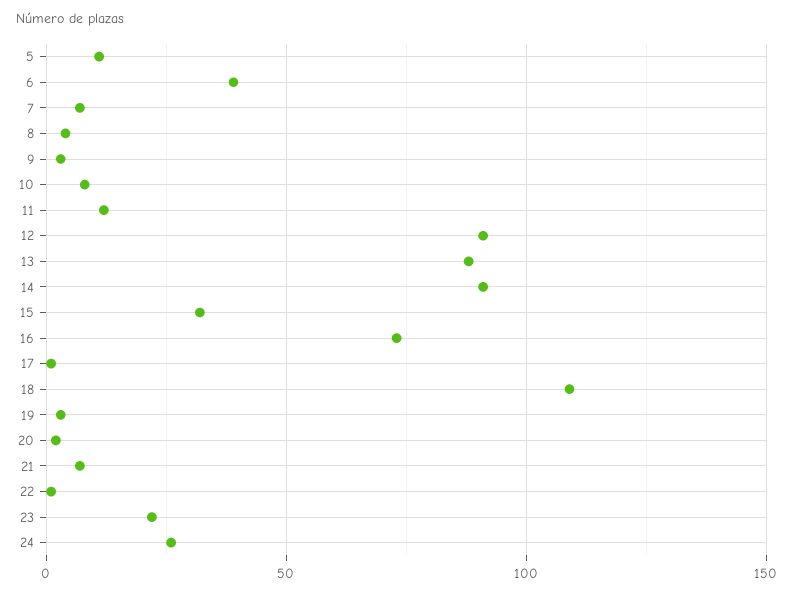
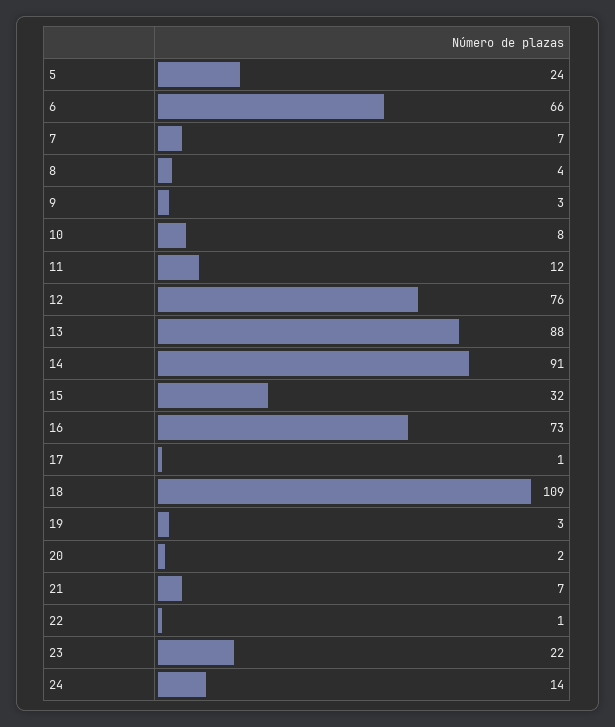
5: 10 -> 24
6: 40 -> 66
12: 90 -> 76
24: 25 -> 14

